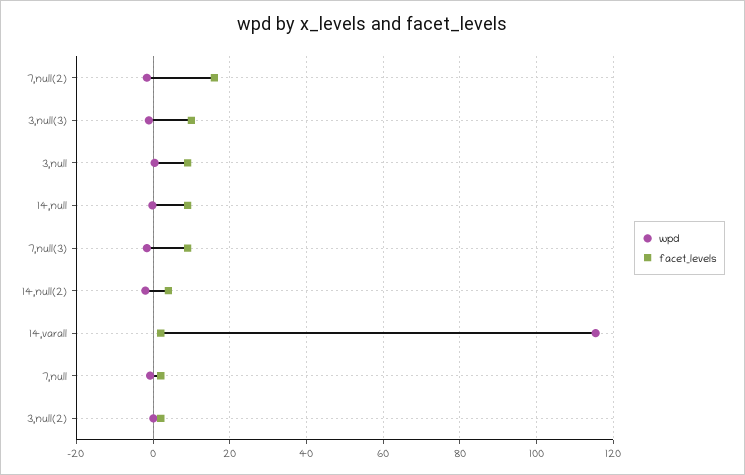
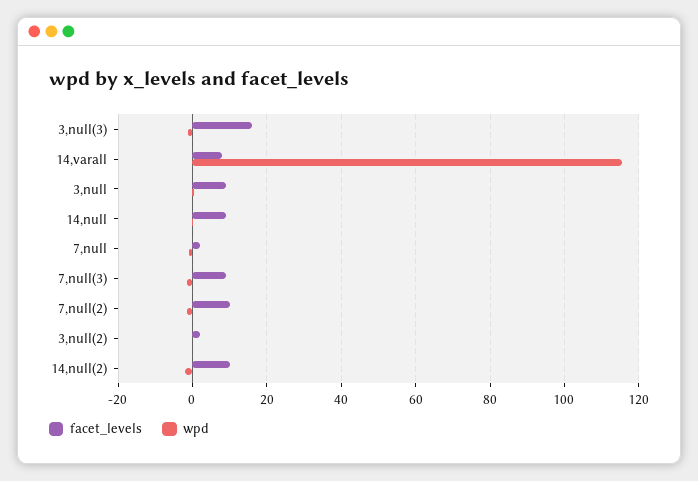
facet_levels, 7,null(2): 16 -> 10
facet_levels, 3,null(3): 10 -> 16
facet_levels, 14,null(2): 4 -> 10
facet_levels, 14,varall: 2 -> 8

